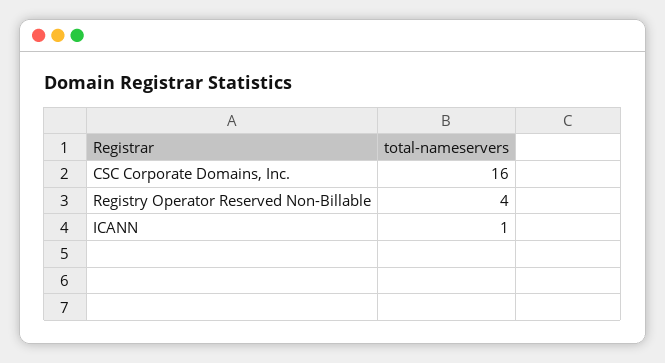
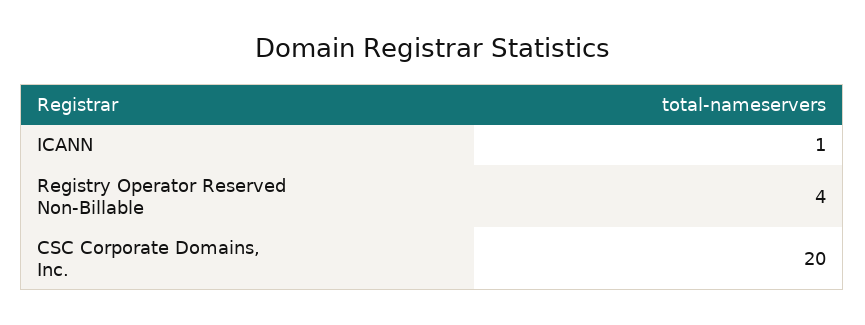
CSC Corporate Domains, Inc.: 16 -> 20

